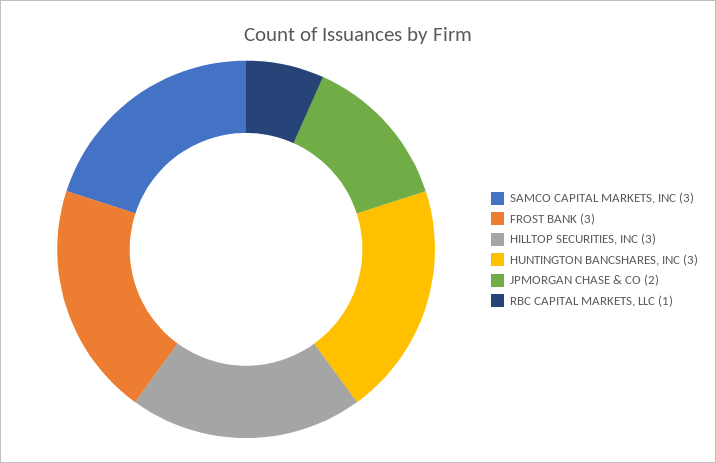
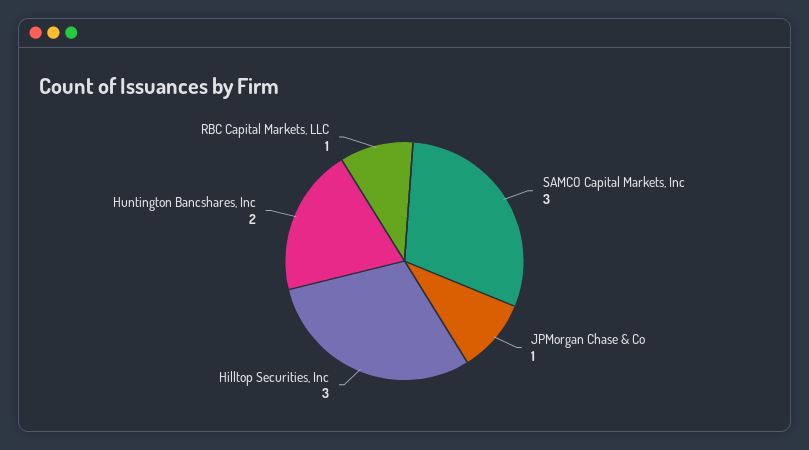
FROST BANK: 3 -> none
HUNTINGTON BANCSHARES, INC: 3 -> 2
JPMORGAN CHASE & CO: 2 -> 1

